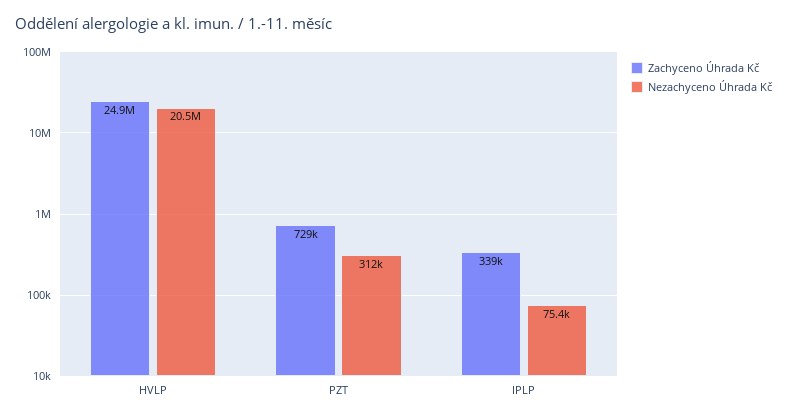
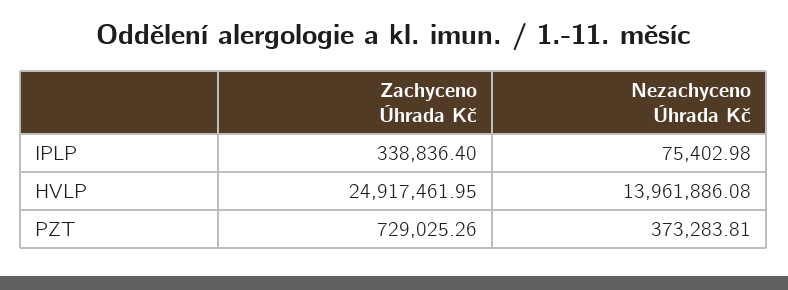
Nezachyceno Úhrada Kč, HVLP: 20500000 -> 13961886.08
Nezachyceno Úhrada Kč, PZT: 312000 -> 373283.81

